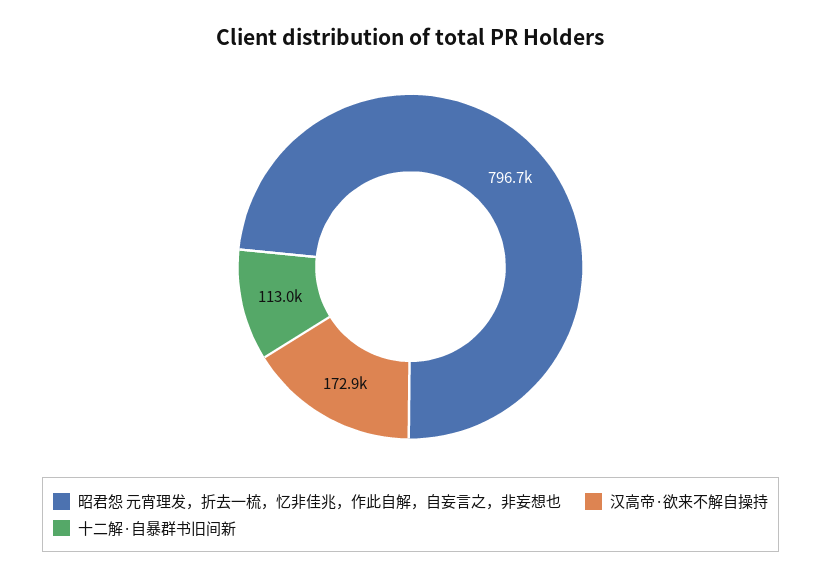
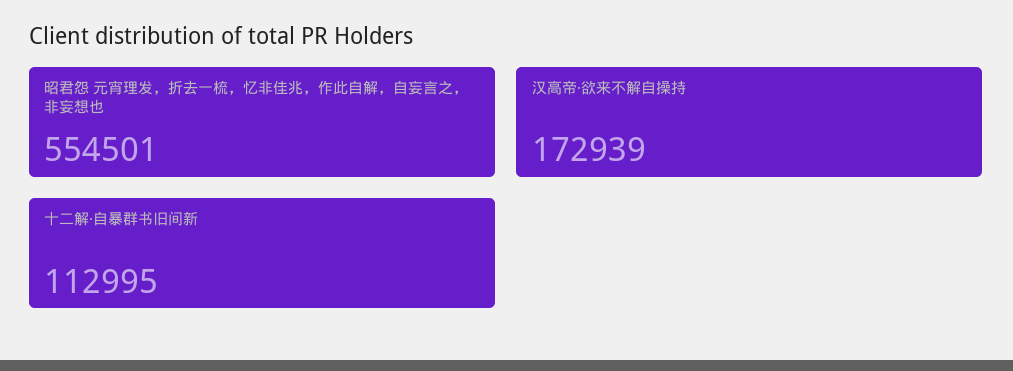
昭君怨 元宵理发，折去一梳，忆非佳兆，作此自解，自妄言之，非妄想也: 796700 -> 554501

